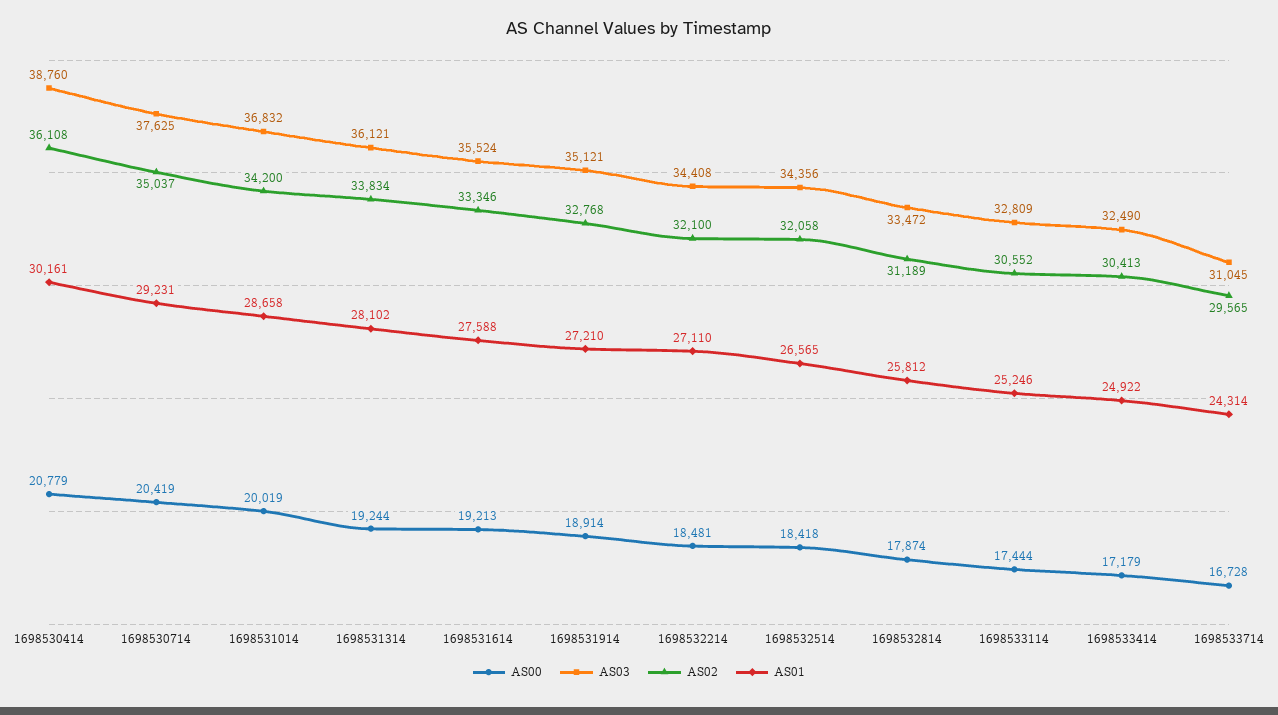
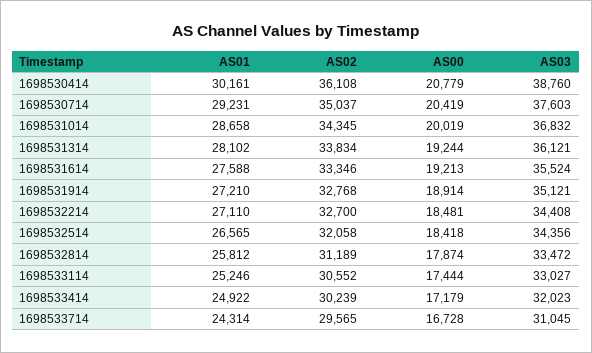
AS03, 1698530714: 37625 -> 37603
AS02, 1698531014: 34200 -> 34345
AS02, 1698532214: 32100 -> 32700
AS03, 1698533114: 32809 -> 33027
AS03, 1698533414: 32490 -> 32023
AS02, 1698533414: 30413 -> 30239

